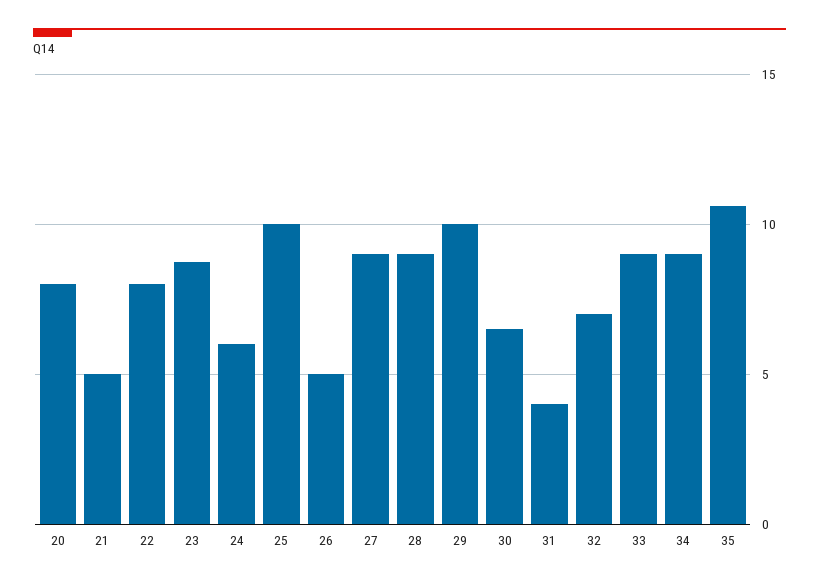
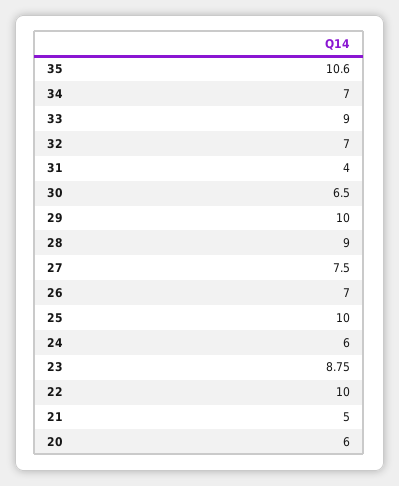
20: 8 -> 6
22: 8 -> 10
26: 5 -> 7
27: 9 -> 7.5
34: 9 -> 7

